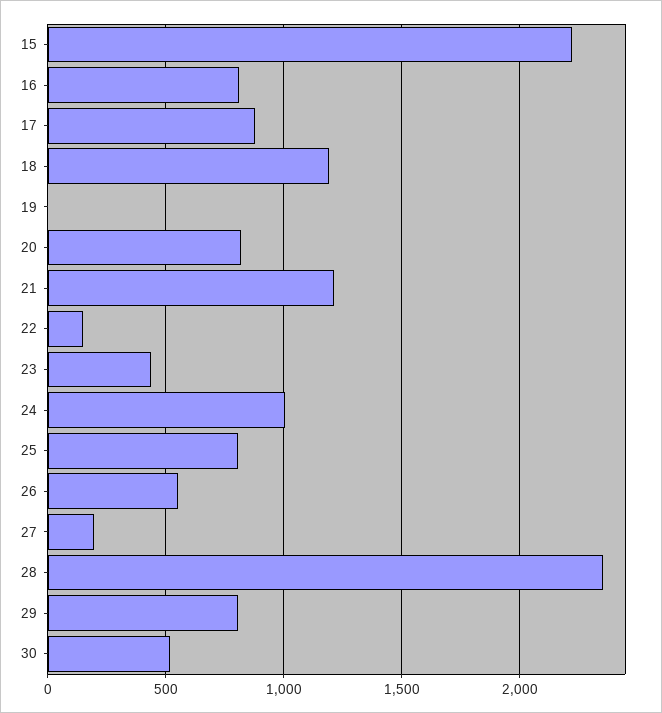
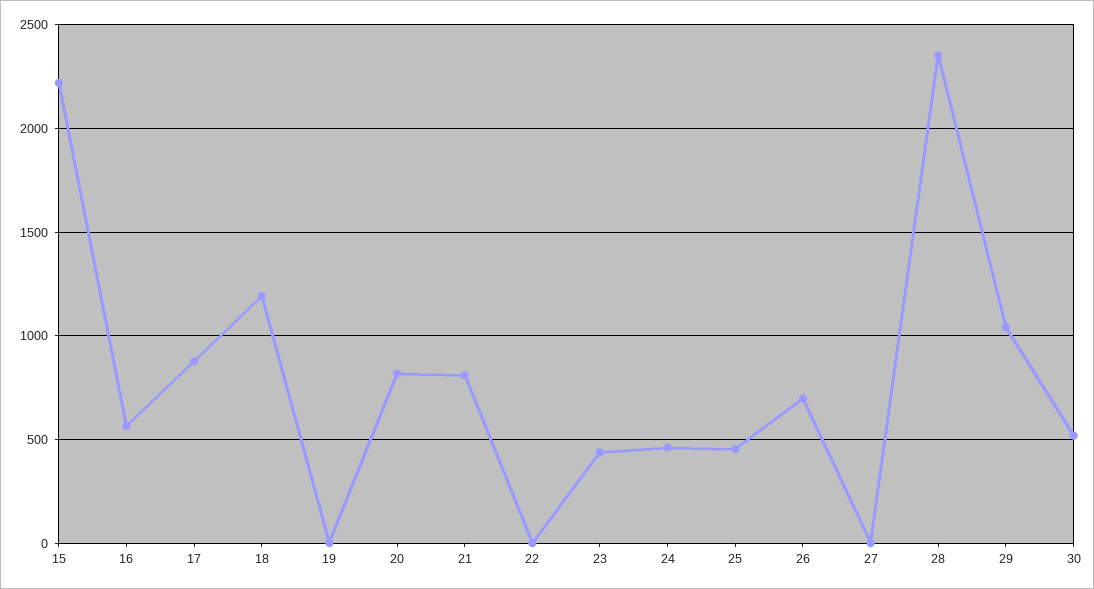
16: 800 -> 550
21: 1200 -> 800
22: 150 -> 0
24: 1000 -> 450
25: 800 -> 450
26: 550 -> 700
27: 200 -> 0
29: 800 -> 1050

